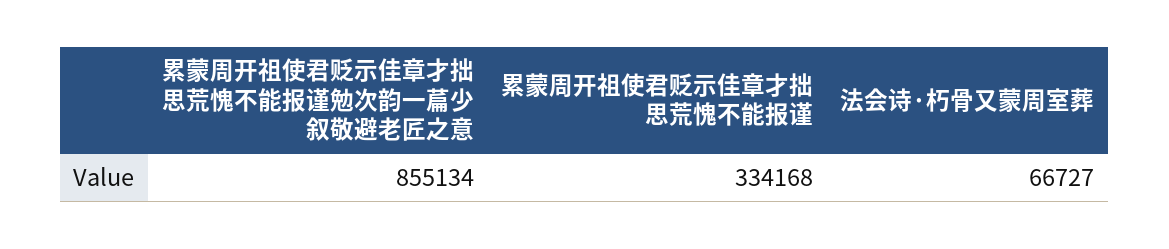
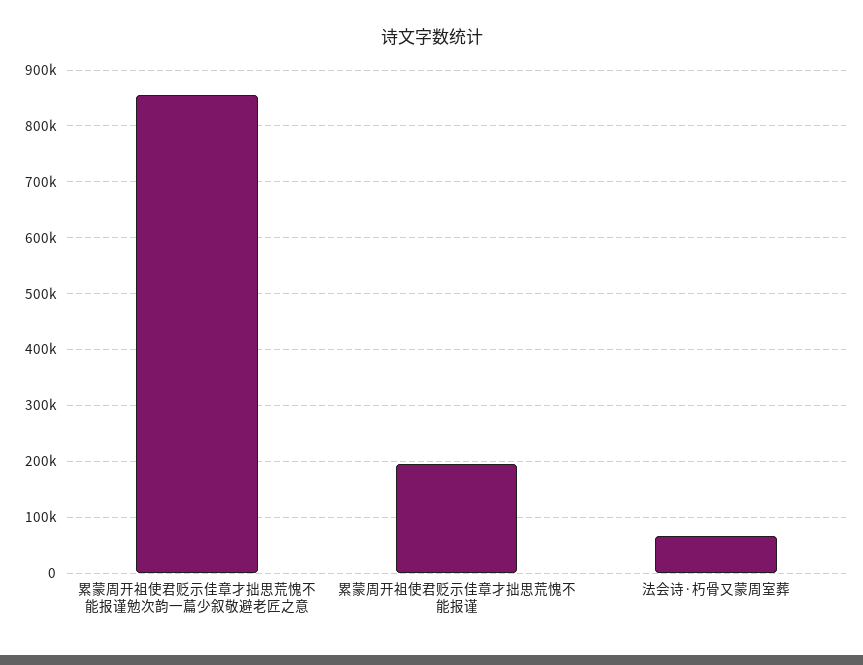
累蒙周开祖使君贬示佳章才拙思荒愧不能报谨: 334168 -> 200000

